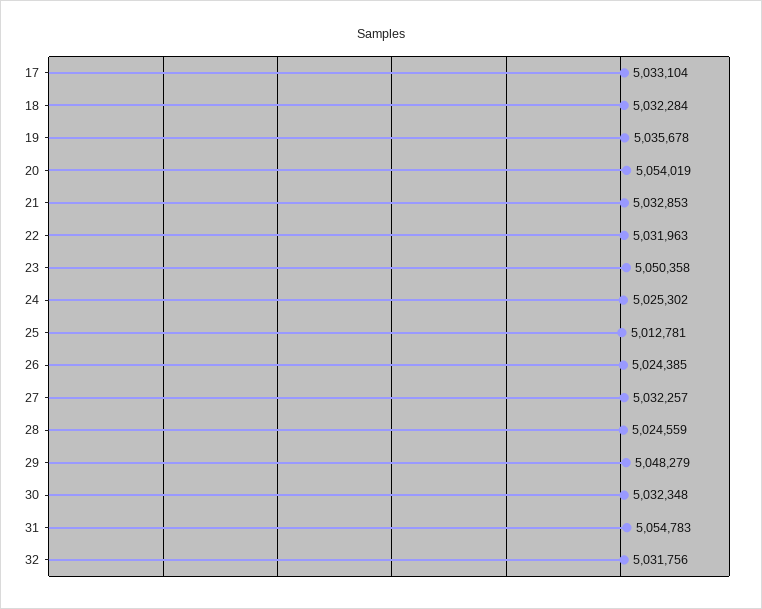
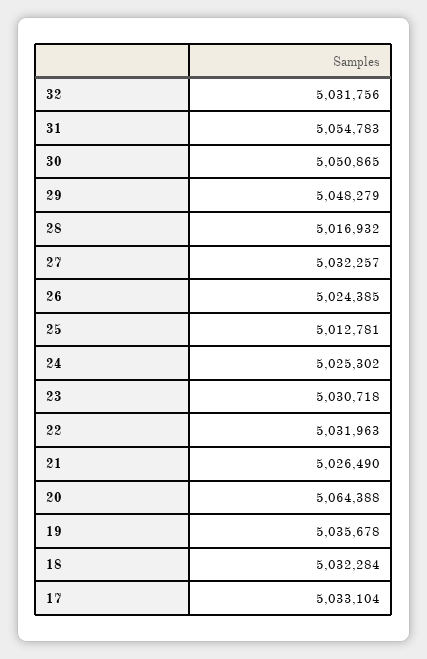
20: 5054019 -> 5064388
21: 5032853 -> 5026490
23: 5050358 -> 5030718
28: 5024559 -> 5016932
30: 5032348 -> 5050865

